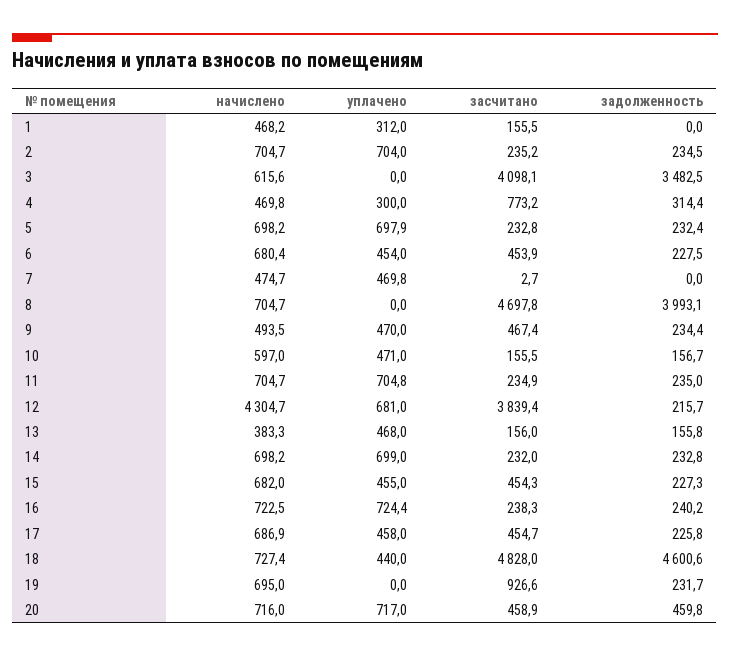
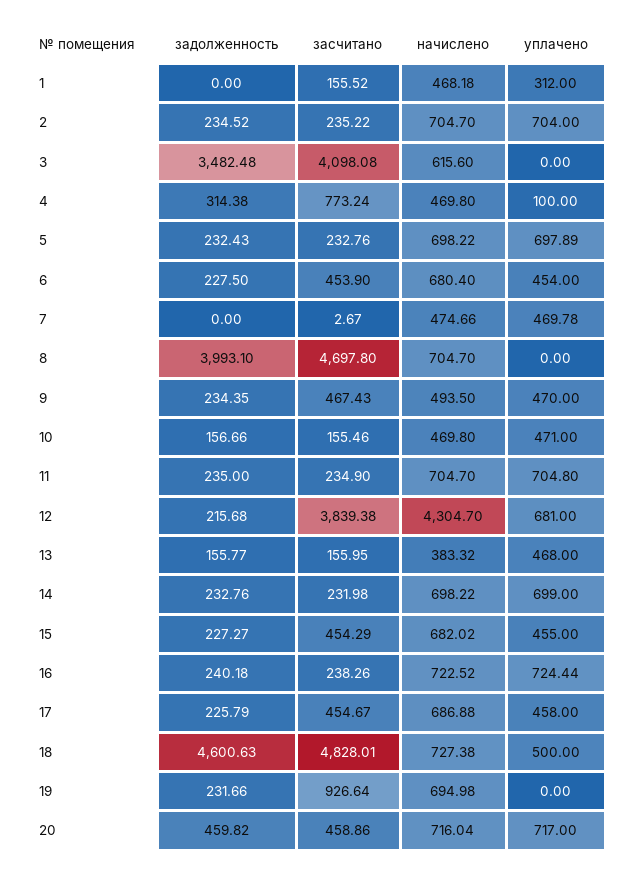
уплачено, 4: 300 -> 100
начислено, 10: 597 -> 469.8
уплачено, 18: 440 -> 500

